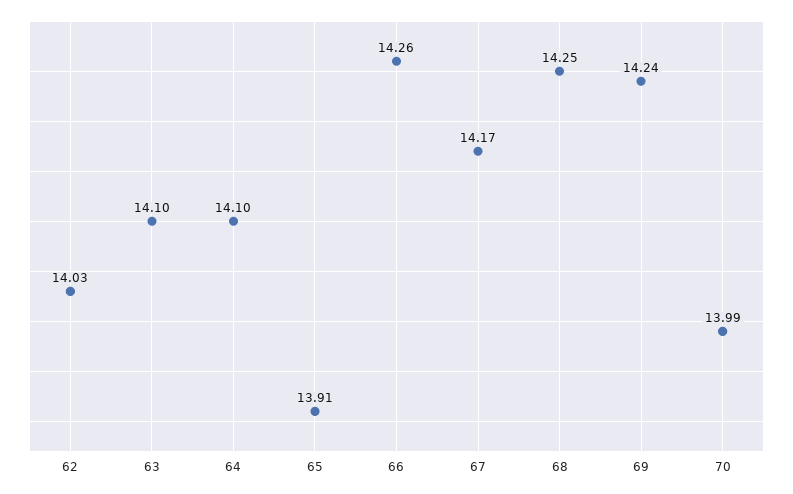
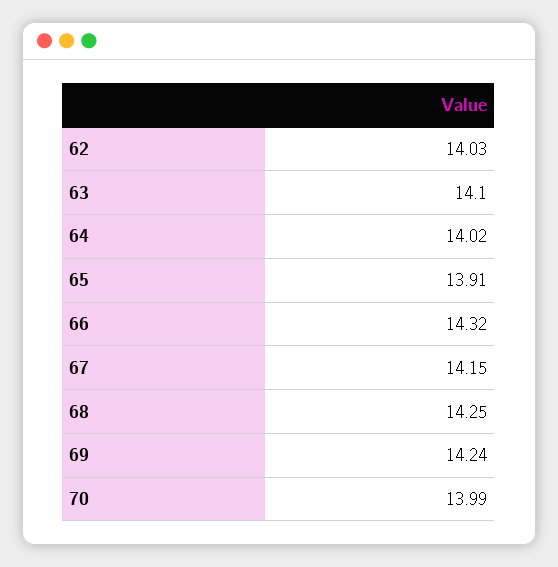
64: 14.1 -> 14.02
66: 14.26 -> 14.32
67: 14.17 -> 14.15

